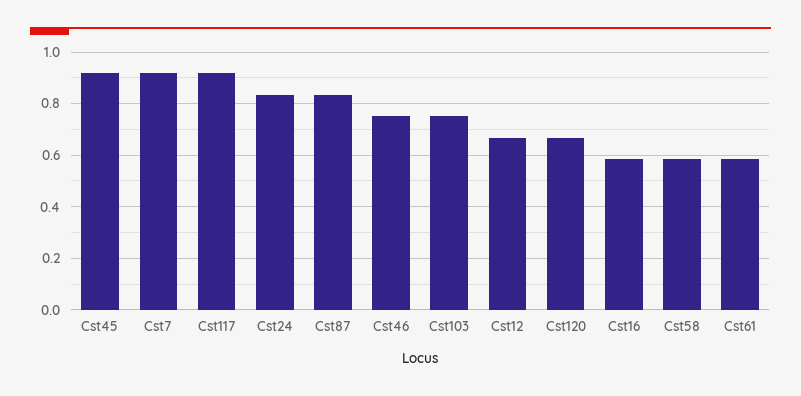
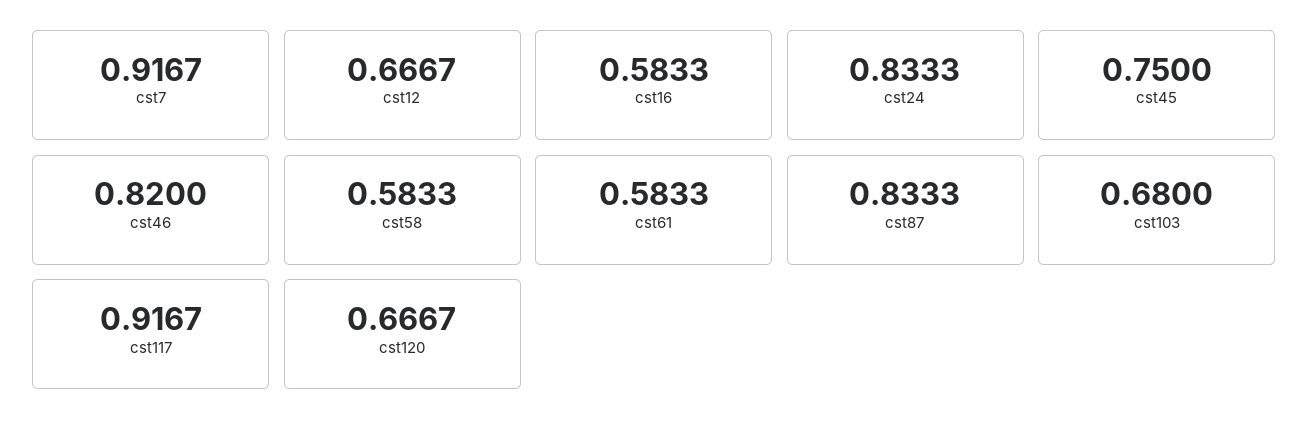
Cst45: 0.925 -> 0.75
Cst46: 0.75 -> 0.82
Cst103: 0.75 -> 0.68

